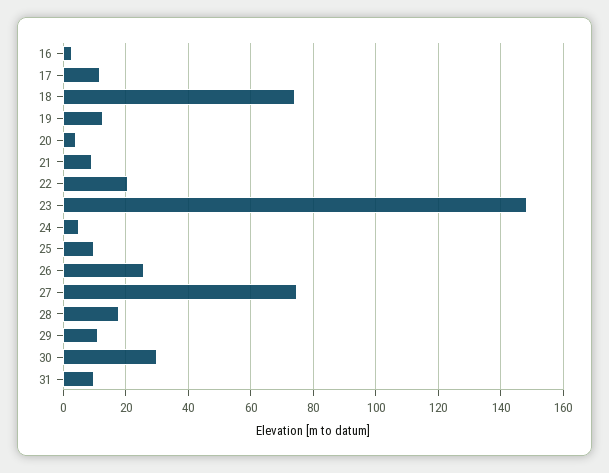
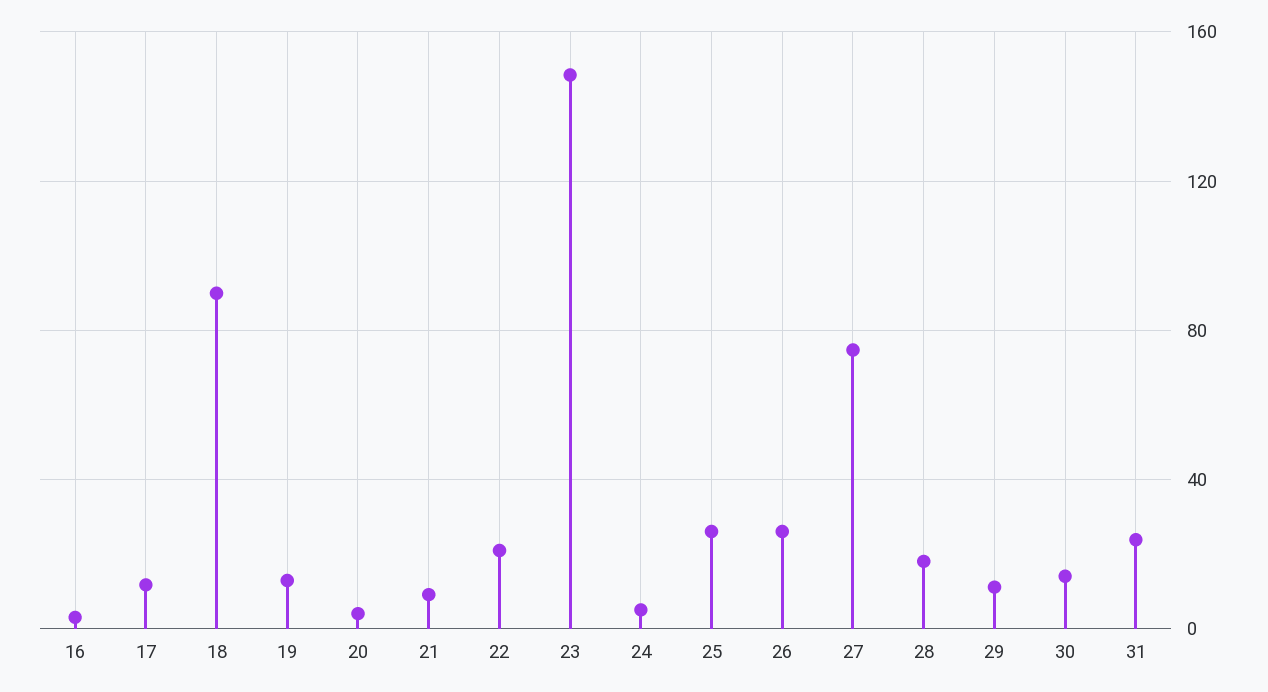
18: 74 -> 90
25: 10 -> 25
30: 30 -> 15
31: 10 -> 25

